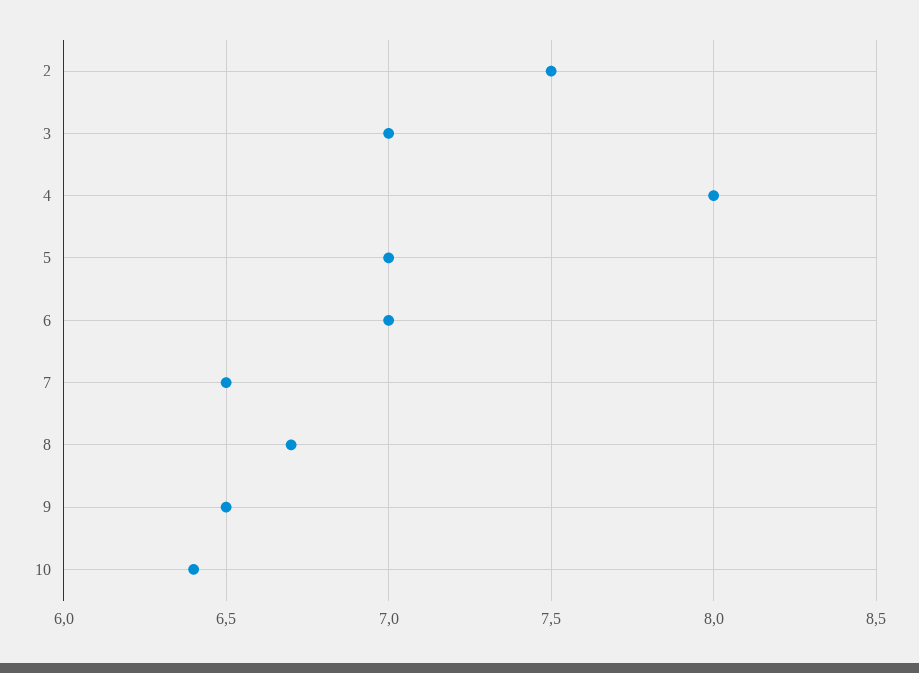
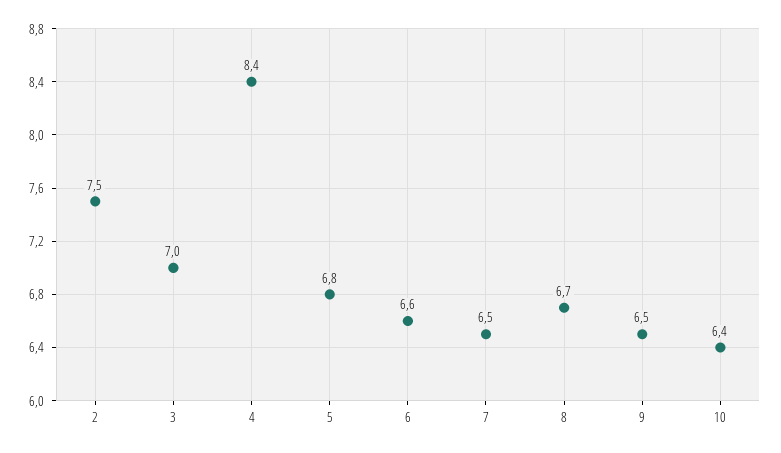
4: 8 -> 8.4
5: 7 -> 6.8
6: 7 -> 6.6

